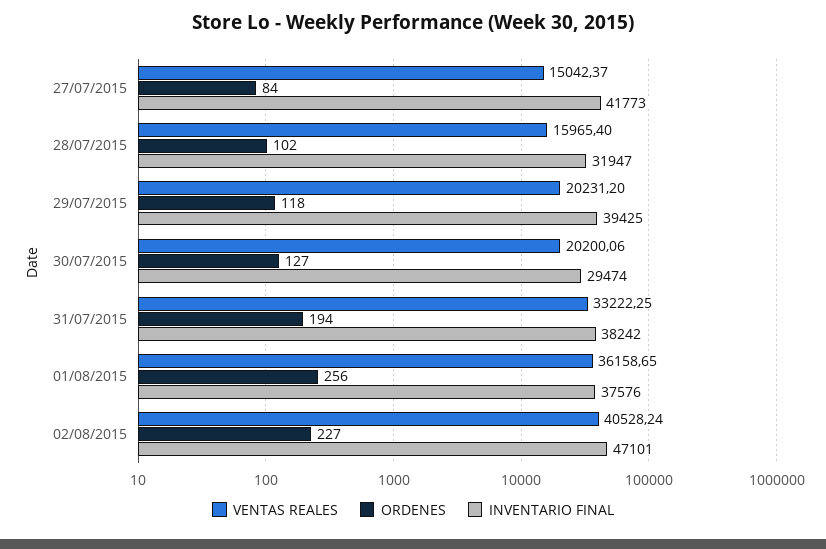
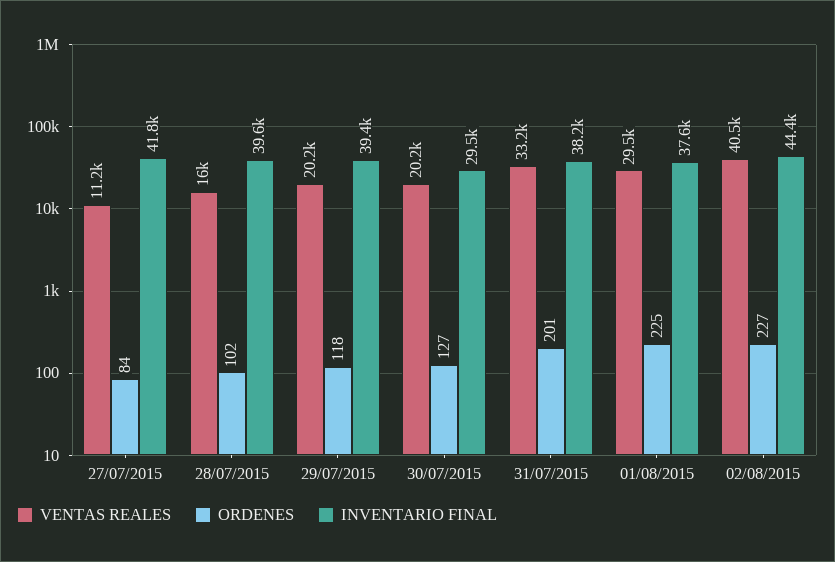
VENTAS REALES, 27/07/2015: 15042.37 -> 11200
INVENTARIO FINAL, 28/07/2015: 31947 -> 39600
ORDENES, 31/07/2015: 194 -> 201
VENTAS REALES, 01/08/2015: 36158.65 -> 29500
ORDENES, 01/08/2015: 256 -> 225
INVENTARIO FINAL, 02/08/2015: 47101 -> 44400

